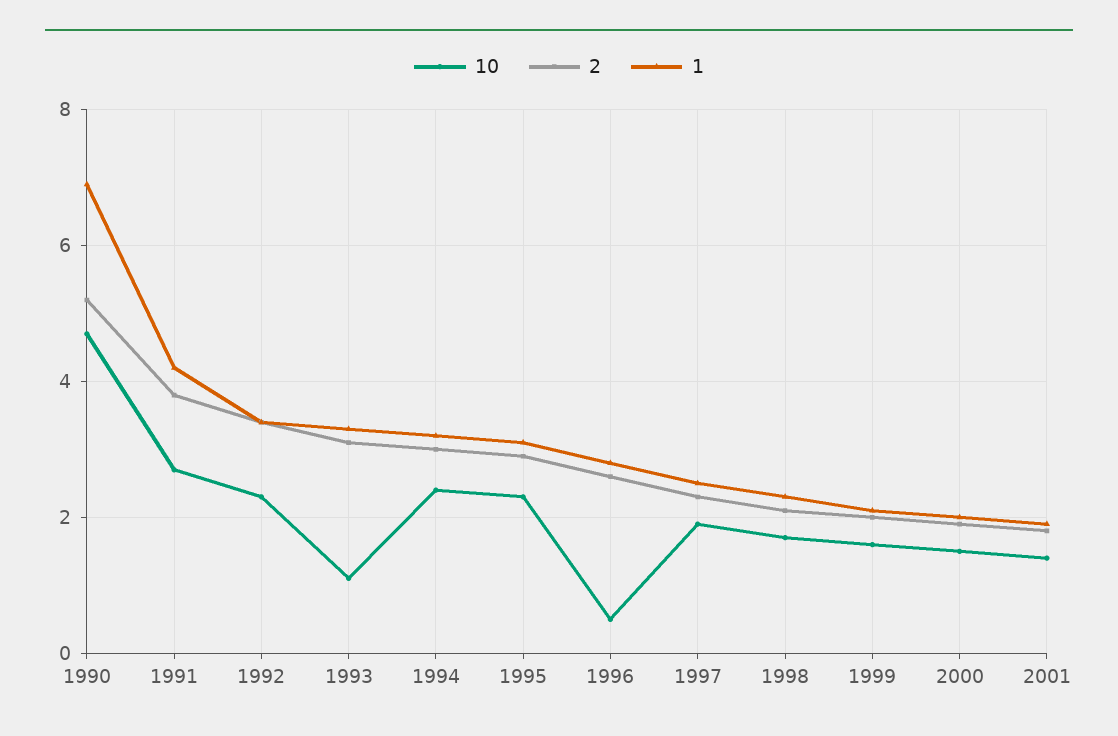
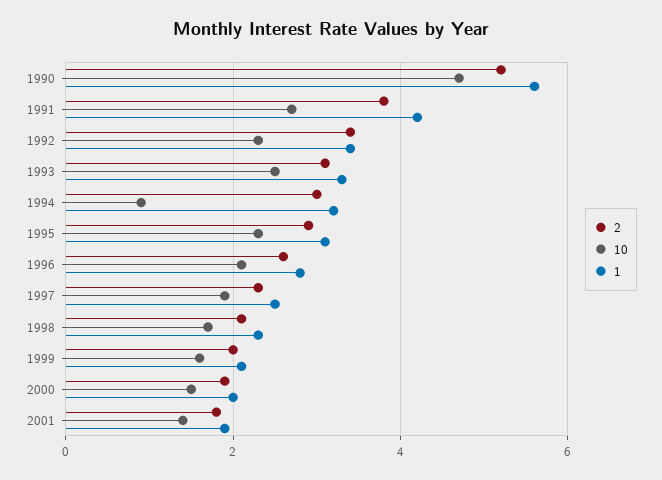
1, 1990: 7 -> 5.5
10, 1993: 1 -> 2.5
10, 1994: 2.5 -> 1
10, 1996: 0.5 -> 2

